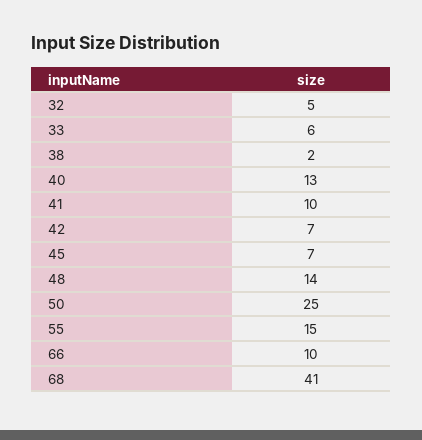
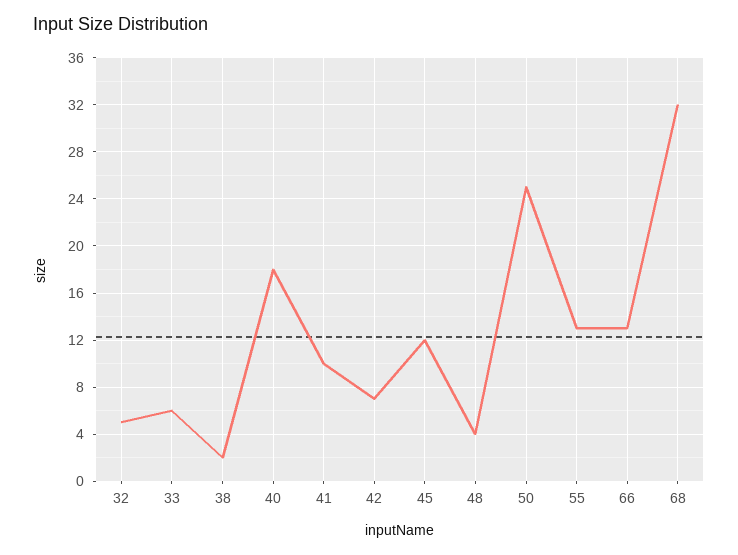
40: 13 -> 18
45: 7 -> 12
48: 14 -> 4
55: 15 -> 13
66: 10 -> 13
68: 41 -> 32

